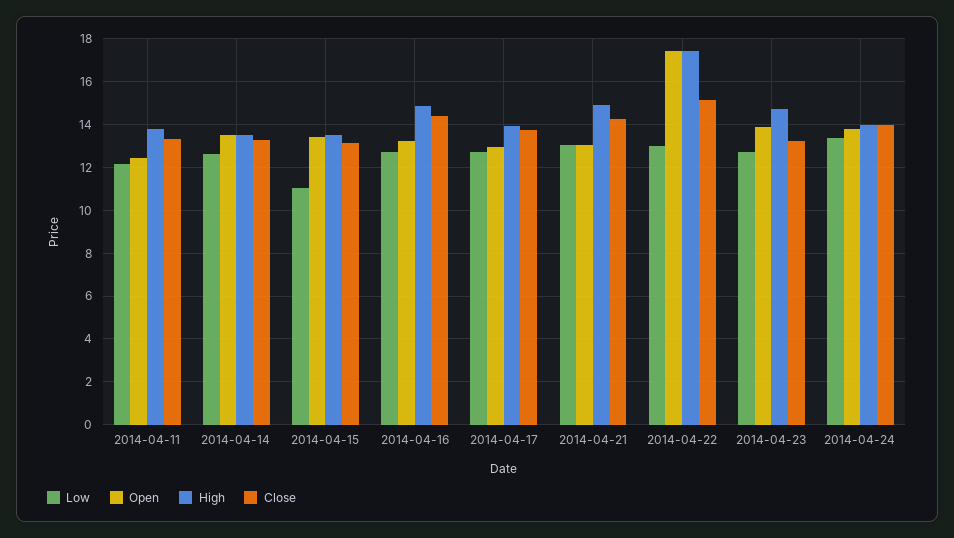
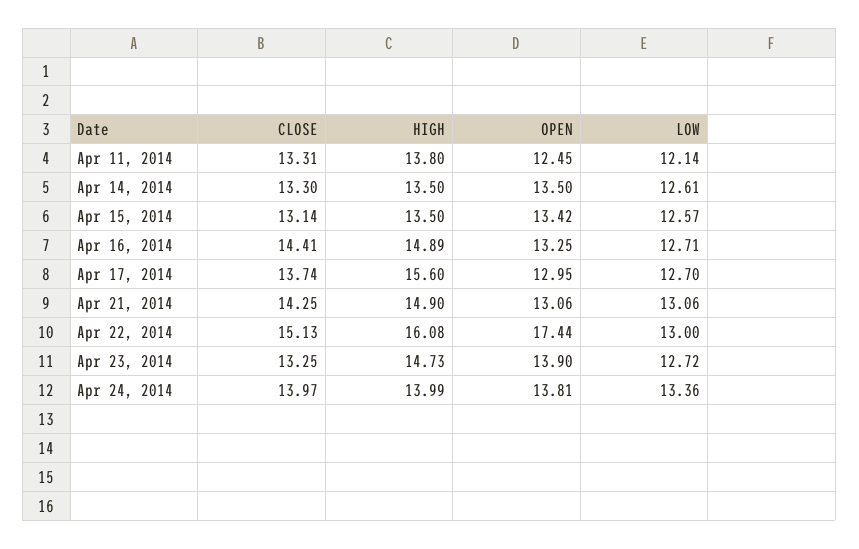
Low, 2014-04-15: 11 -> 12.57
High, 2014-04-17: 14 -> 15.6
High, 2014-04-22: 17.5 -> 16.08

